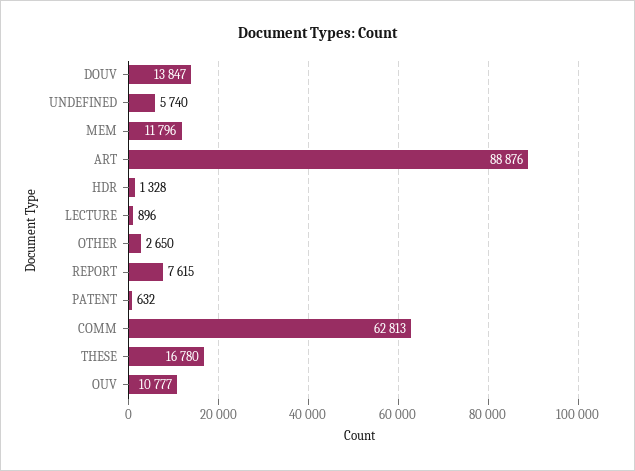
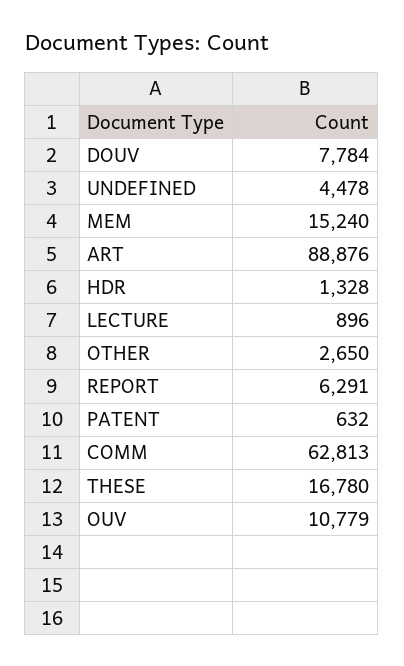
DOUV: 13847 -> 7784
UNDEFINED: 5740 -> 4478
MEM: 11796 -> 15240
REPORT: 7615 -> 6291
OUV: 10777 -> 10779

